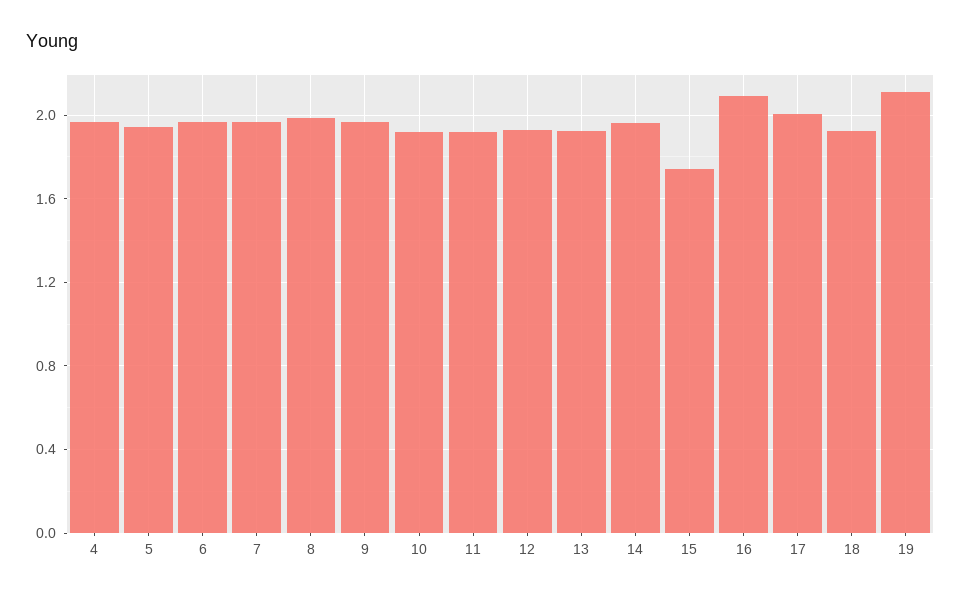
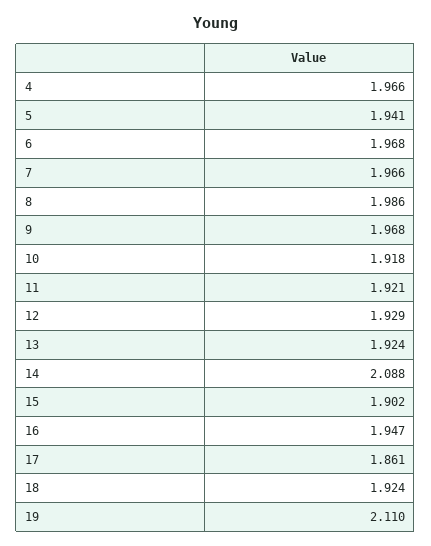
14: 1.95 -> 2.088
15: 1.75 -> 1.902
16: 2.1 -> 1.947
17: 2 -> 1.861

